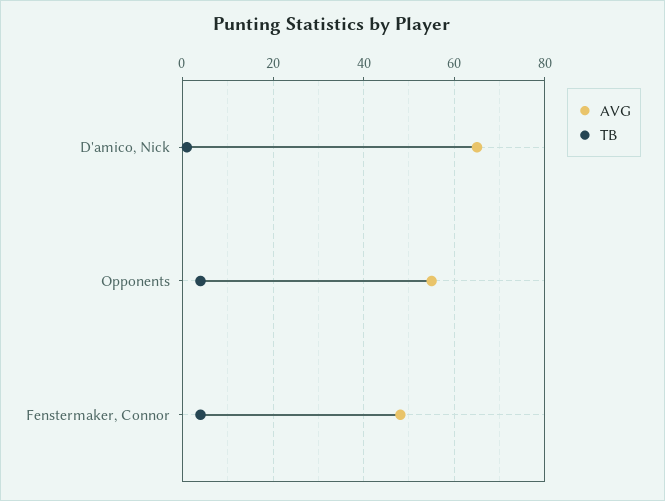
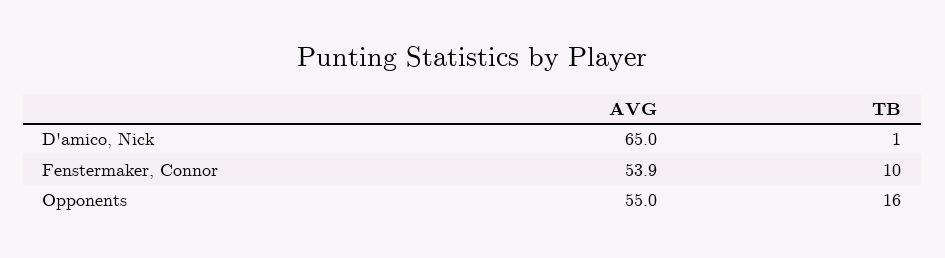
TB, Opponents: 4 -> 16
AVG, Fenstermaker, Connor: 48 -> 53.9
TB, Fenstermaker, Connor: 4 -> 10

